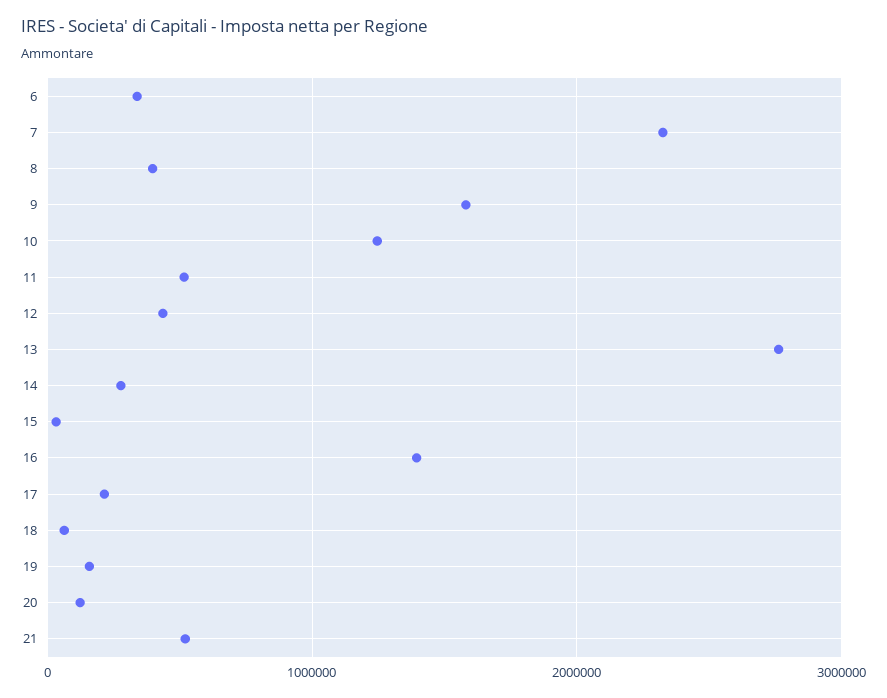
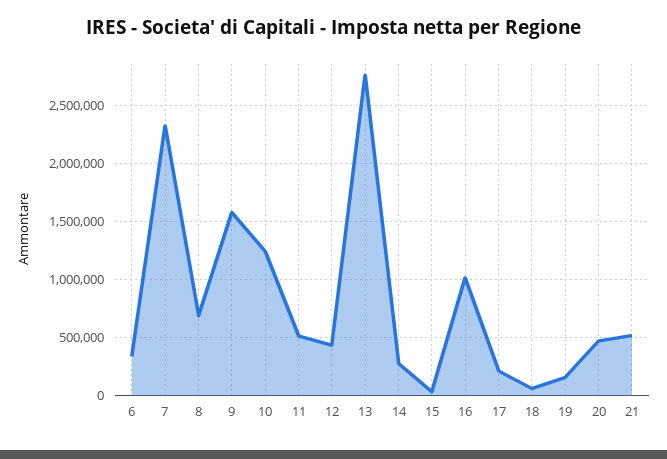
8: 400000 -> 700000
16: 1400000 -> 1000000
20: 100000 -> 500000

